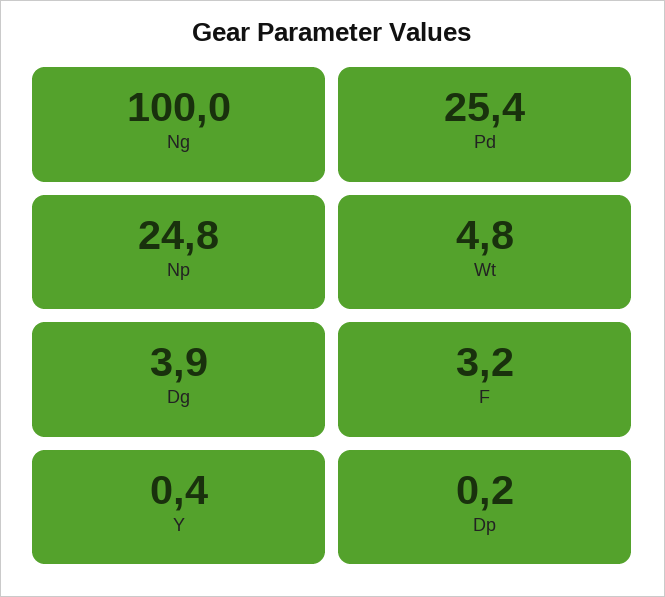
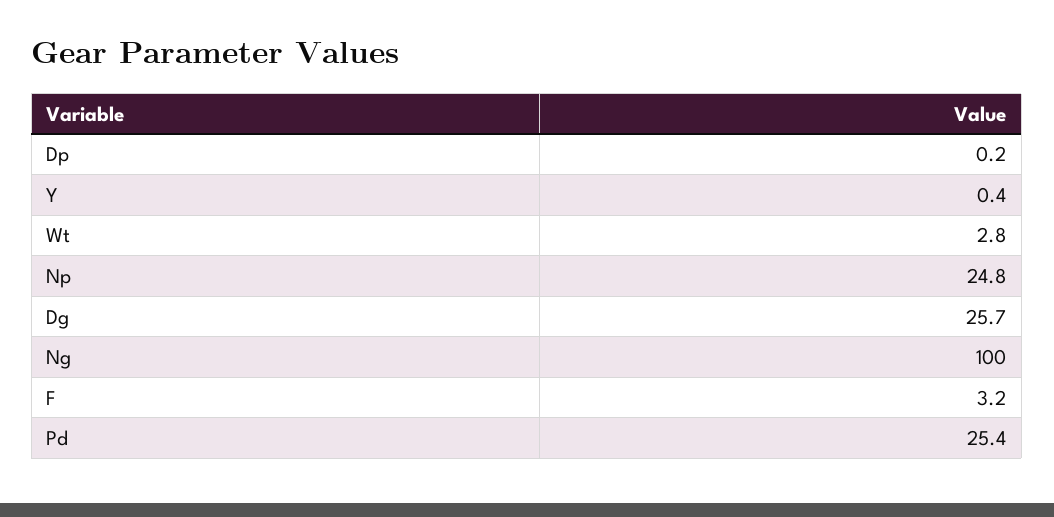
Wt: 4.8 -> 2.8
Dg: 3.9 -> 25.7

